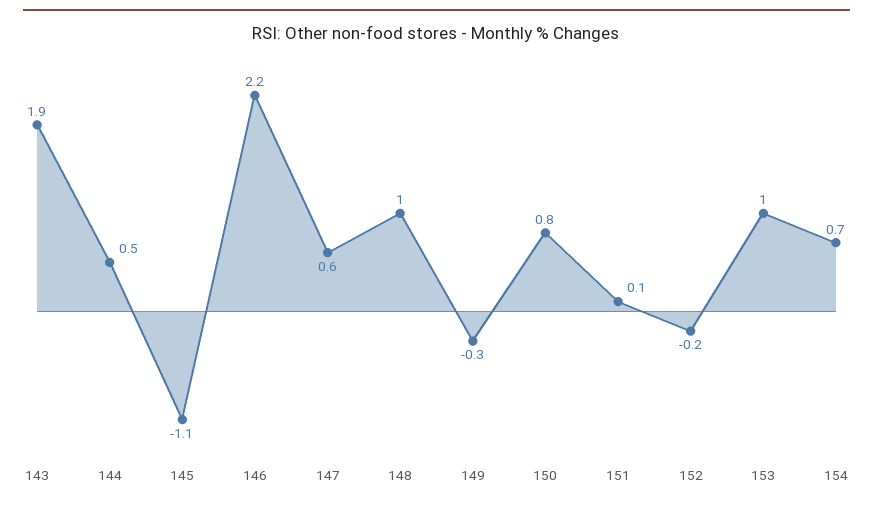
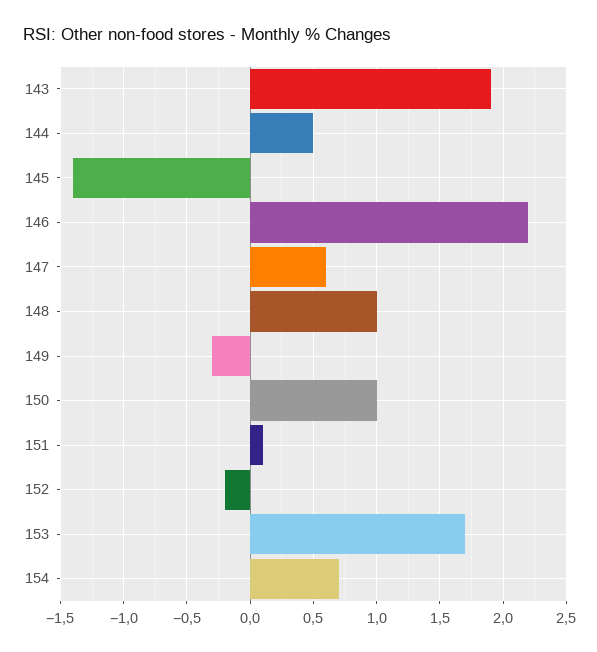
145: -1.1 -> -1.4
150: 0.8 -> 1
153: 1 -> 1.7

